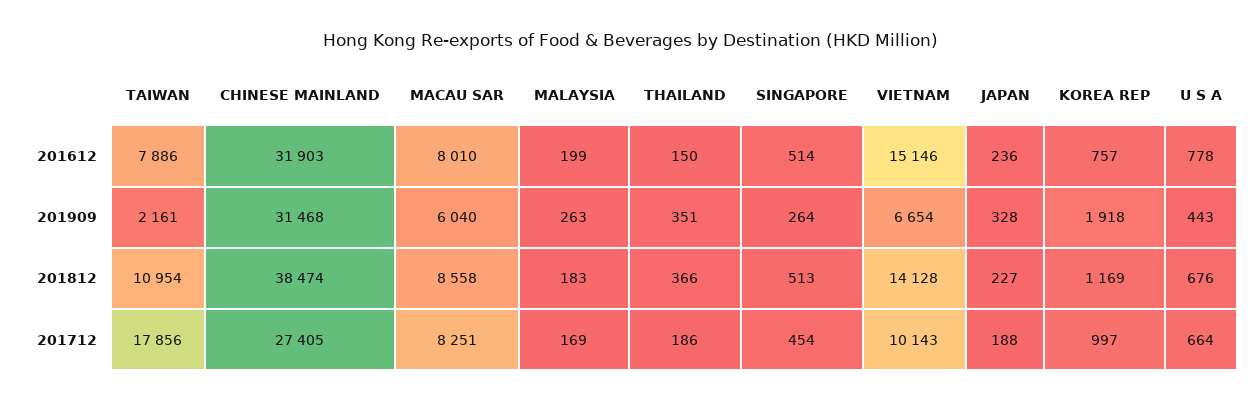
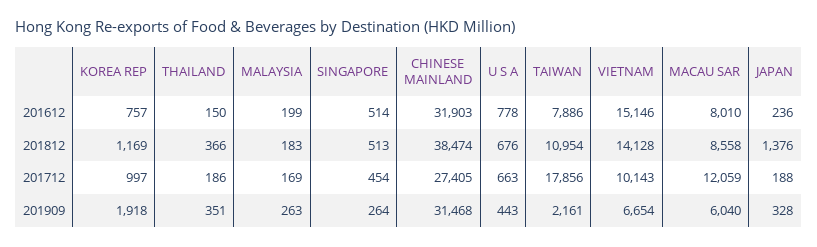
JAPAN, 201812: 227 -> 1376
MACAU SAR, 201712: 8251 -> 12059
U S A, 201712: 664 -> 663

